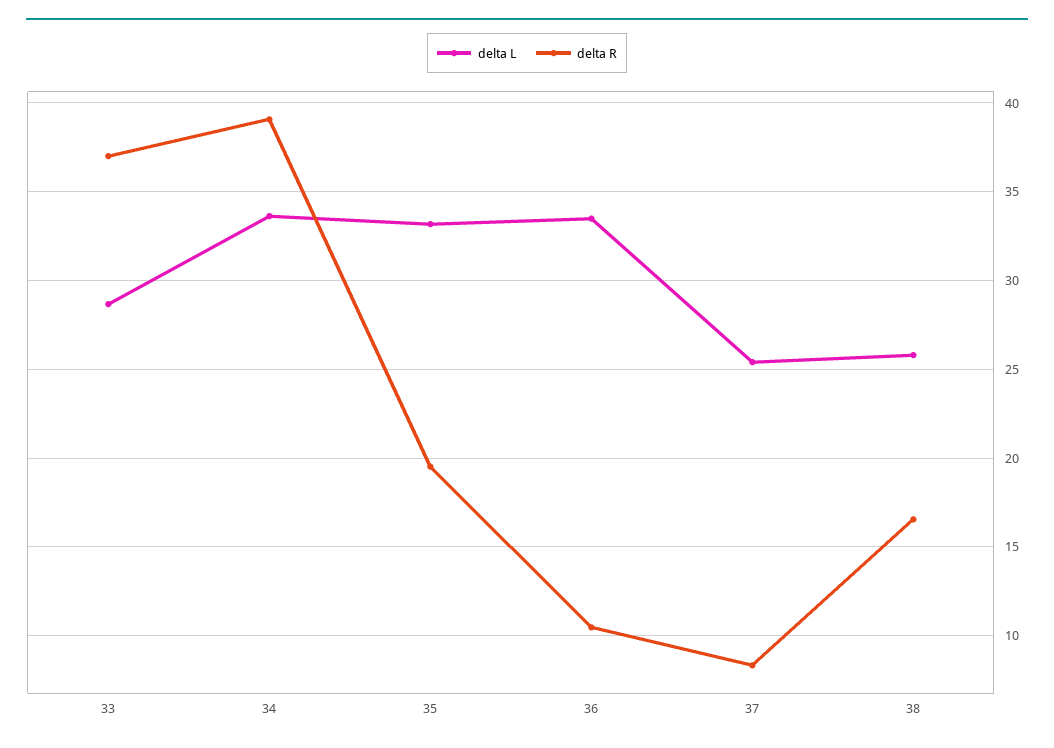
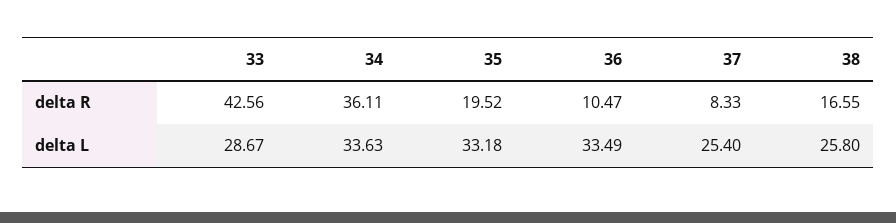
delta R, 33: 37 -> 42.56
delta R, 34: 39 -> 36.11

